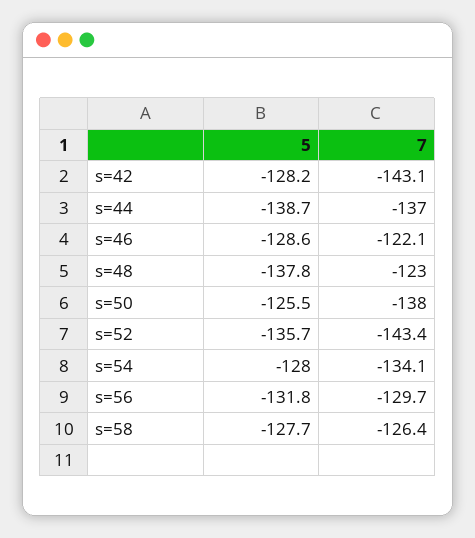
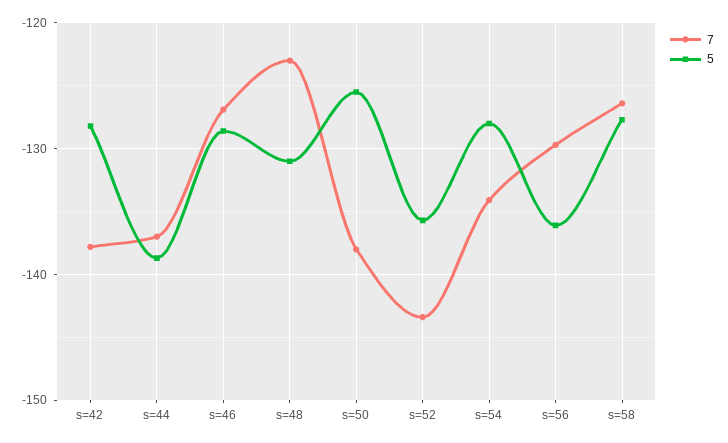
7, s=42: -143.1 -> -138
7, s=46: -122.1 -> -127
5, s=48: -137.8 -> -131
5, s=56: -131.8 -> -136

